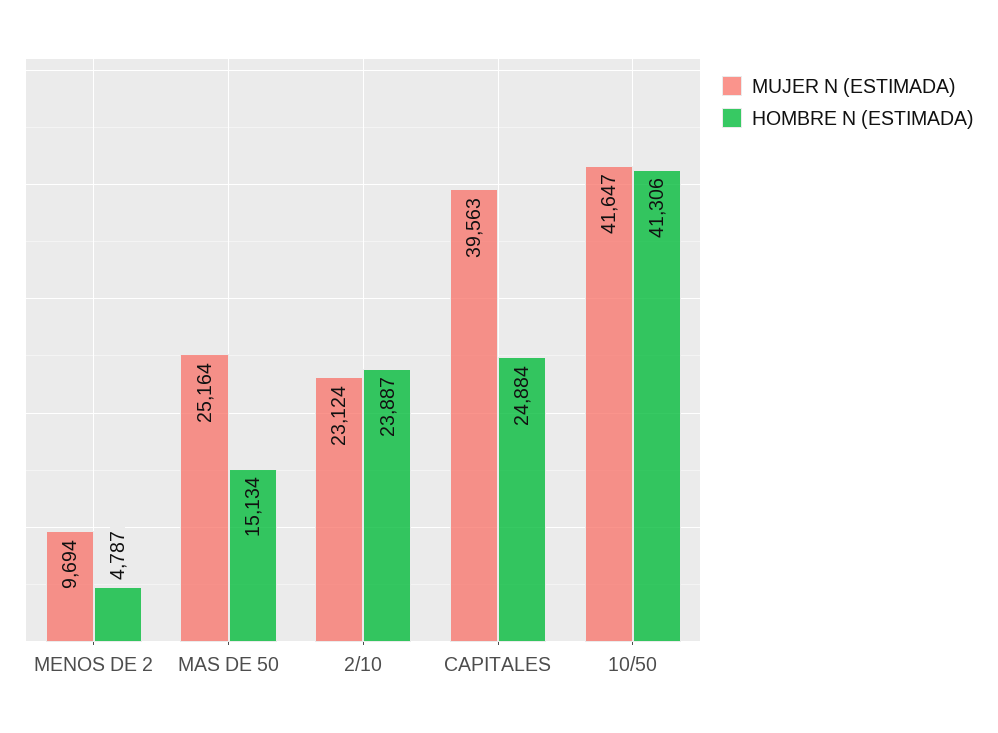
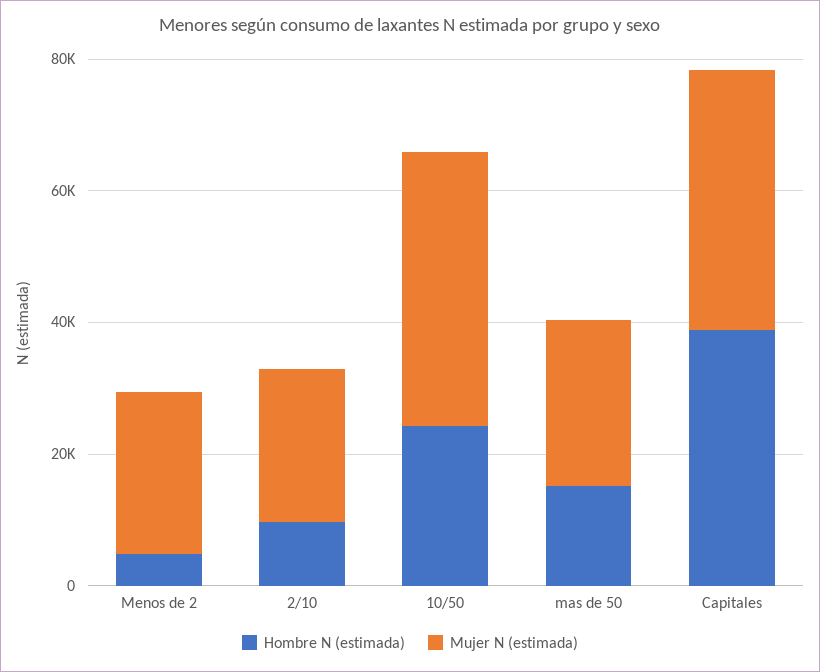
MUJER N (ESTIMADA), MENOS DE 2: 9694 -> 25000
HOMBRE N (ESTIMADA), 2/10: 23887 -> 10000
HOMBRE N (ESTIMADA), CAPITALES: 24884 -> 40000
HOMBRE N (ESTIMADA), 10/50: 41306 -> 25000

